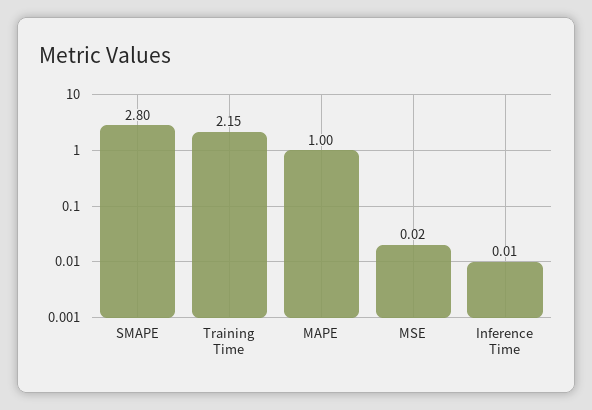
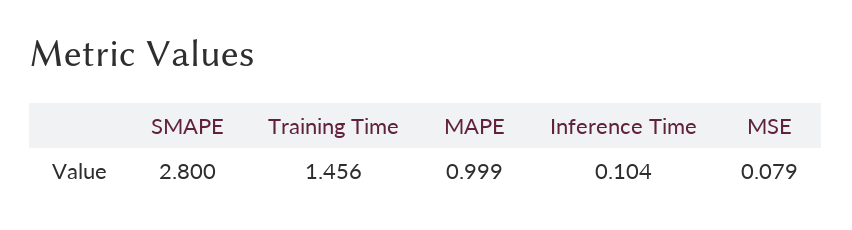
Training Time: 2.15 -> 1.456
MSE: 0.02 -> 0.079
Inference Time: 0.01 -> 0.104

